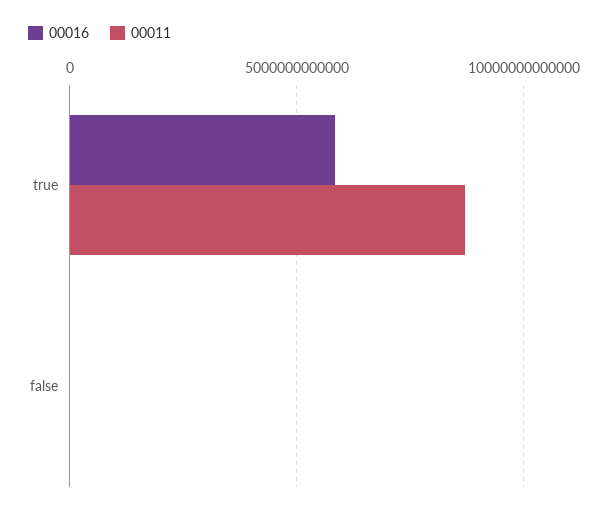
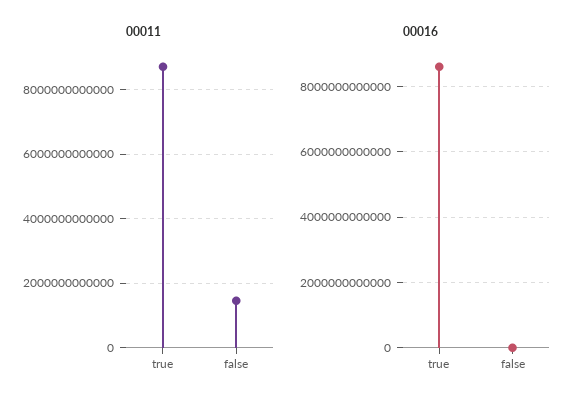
00016, true: 6000000000000 -> 8600000000000
00011, false: 0 -> 1400000000000

